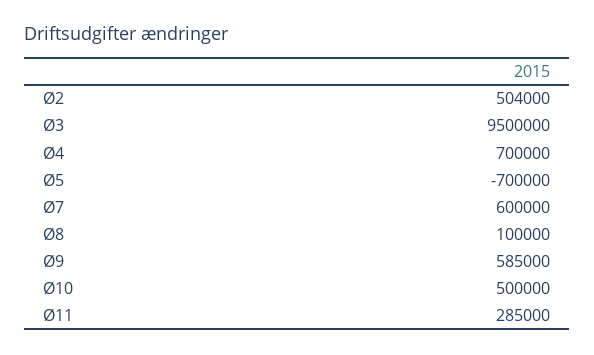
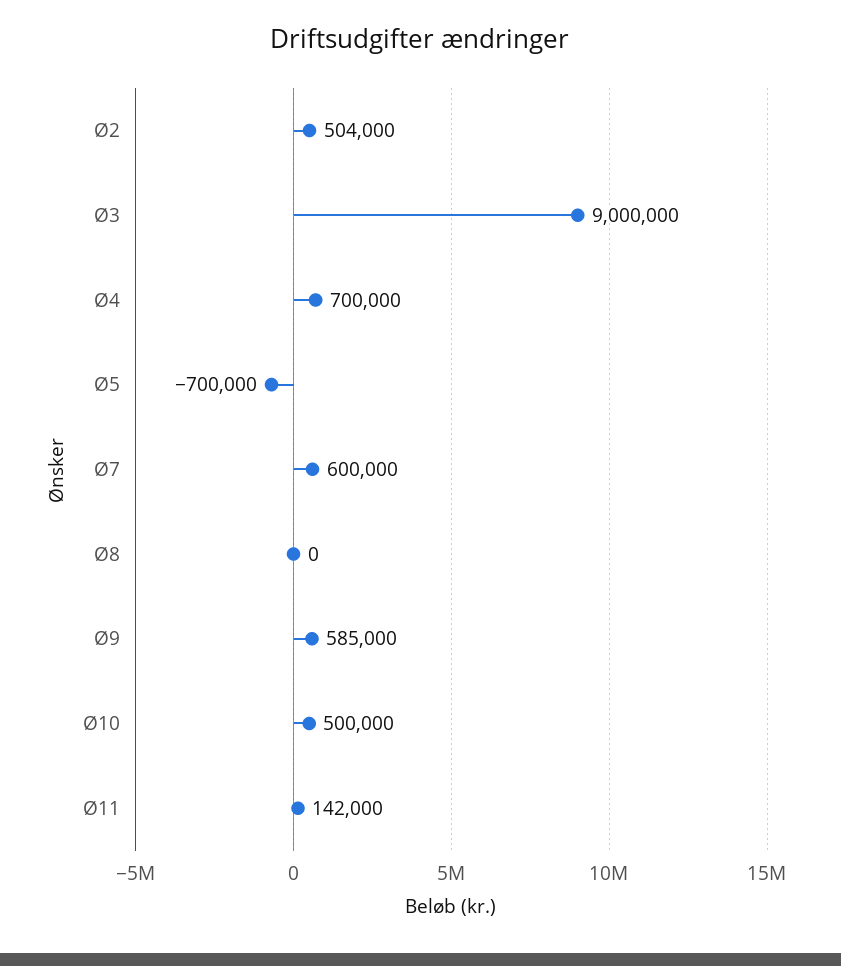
Ø3: 9500000 -> 9000000
Ø8: 100000 -> 0
Ø11: 285000 -> 142000

